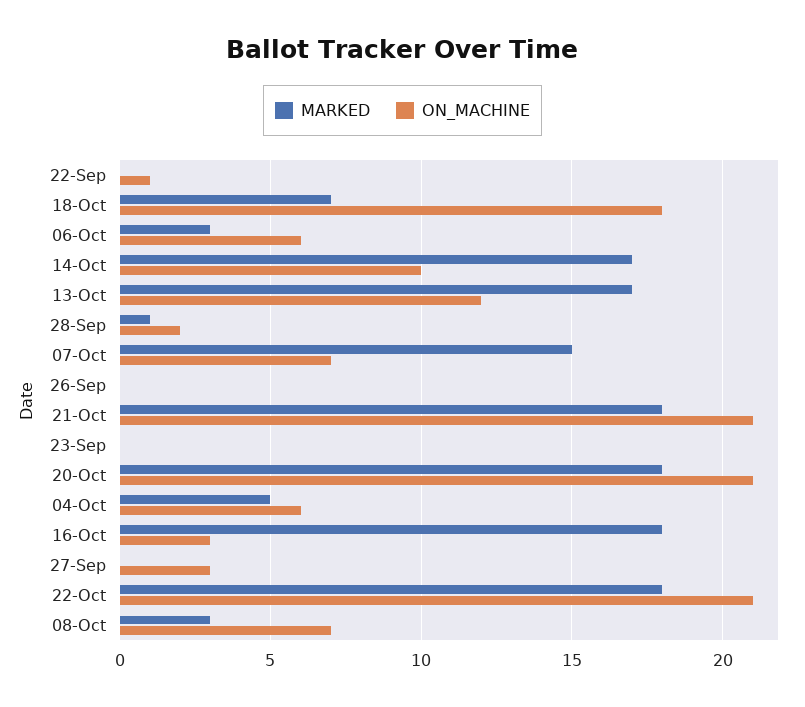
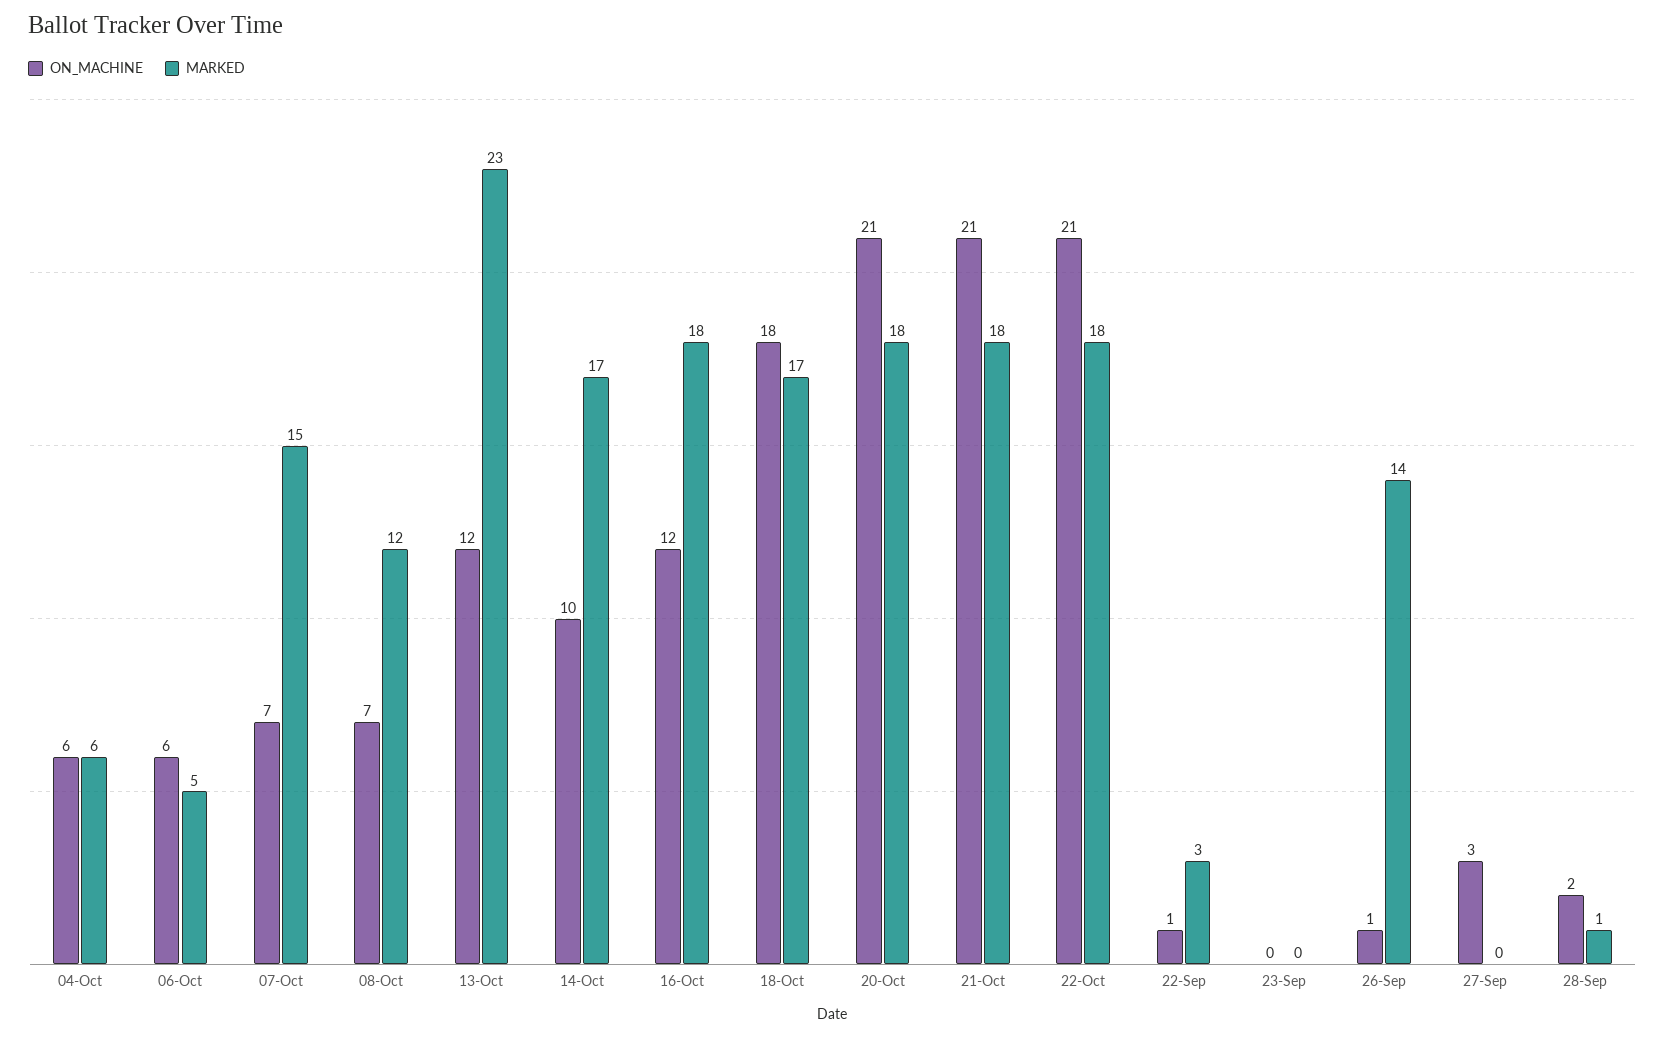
MARKED, 22-Sep: 0 -> 3
MARKED, 18-Oct: 7 -> 17
MARKED, 06-Oct: 3 -> 5
MARKED, 13-Oct: 17 -> 23
MARKED, 26-Sep: 0 -> 14
ON_MACHINE, 26-Sep: 0 -> 1
MARKED, 04-Oct: 5 -> 6
ON_MACHINE, 16-Oct: 3 -> 12
MARKED, 08-Oct: 3 -> 12

